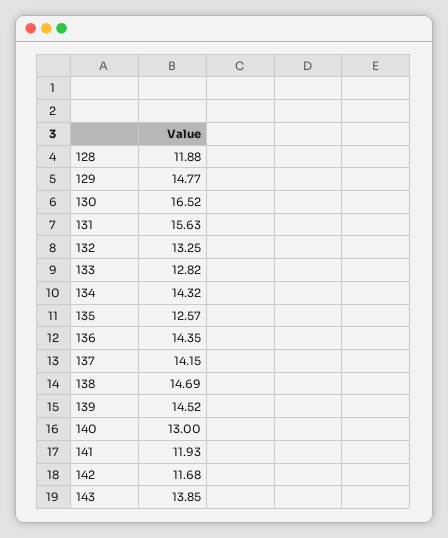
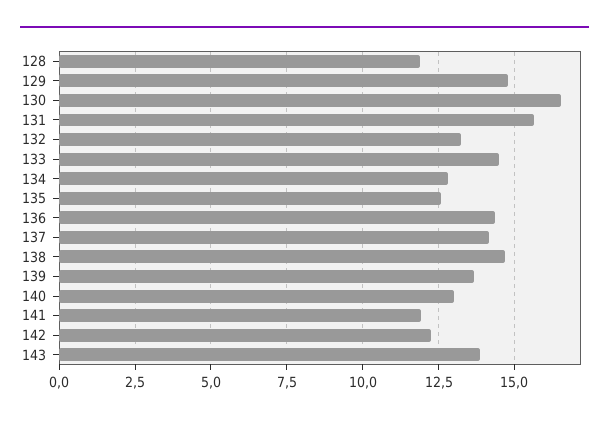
133: 12.82 -> 14.5
134: 14.32 -> 12.75
139: 14.52 -> 13.75
142: 11.68 -> 12.25

